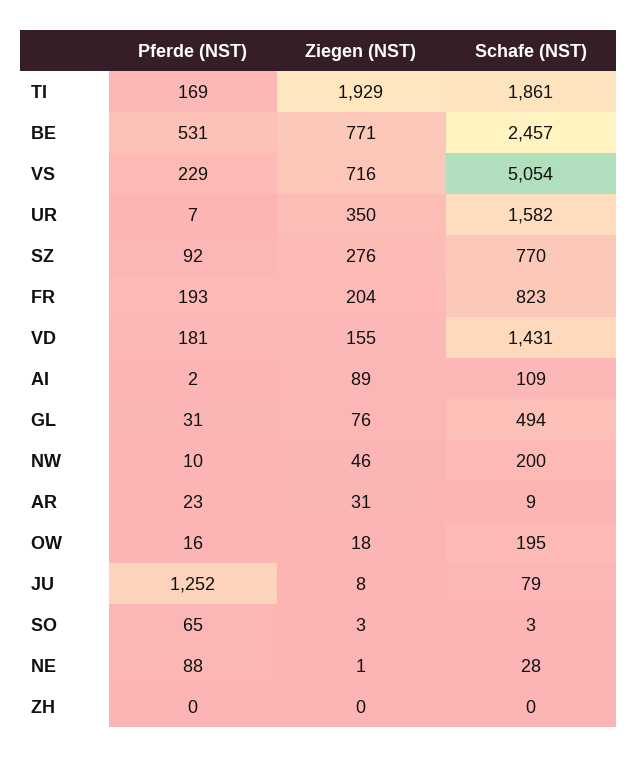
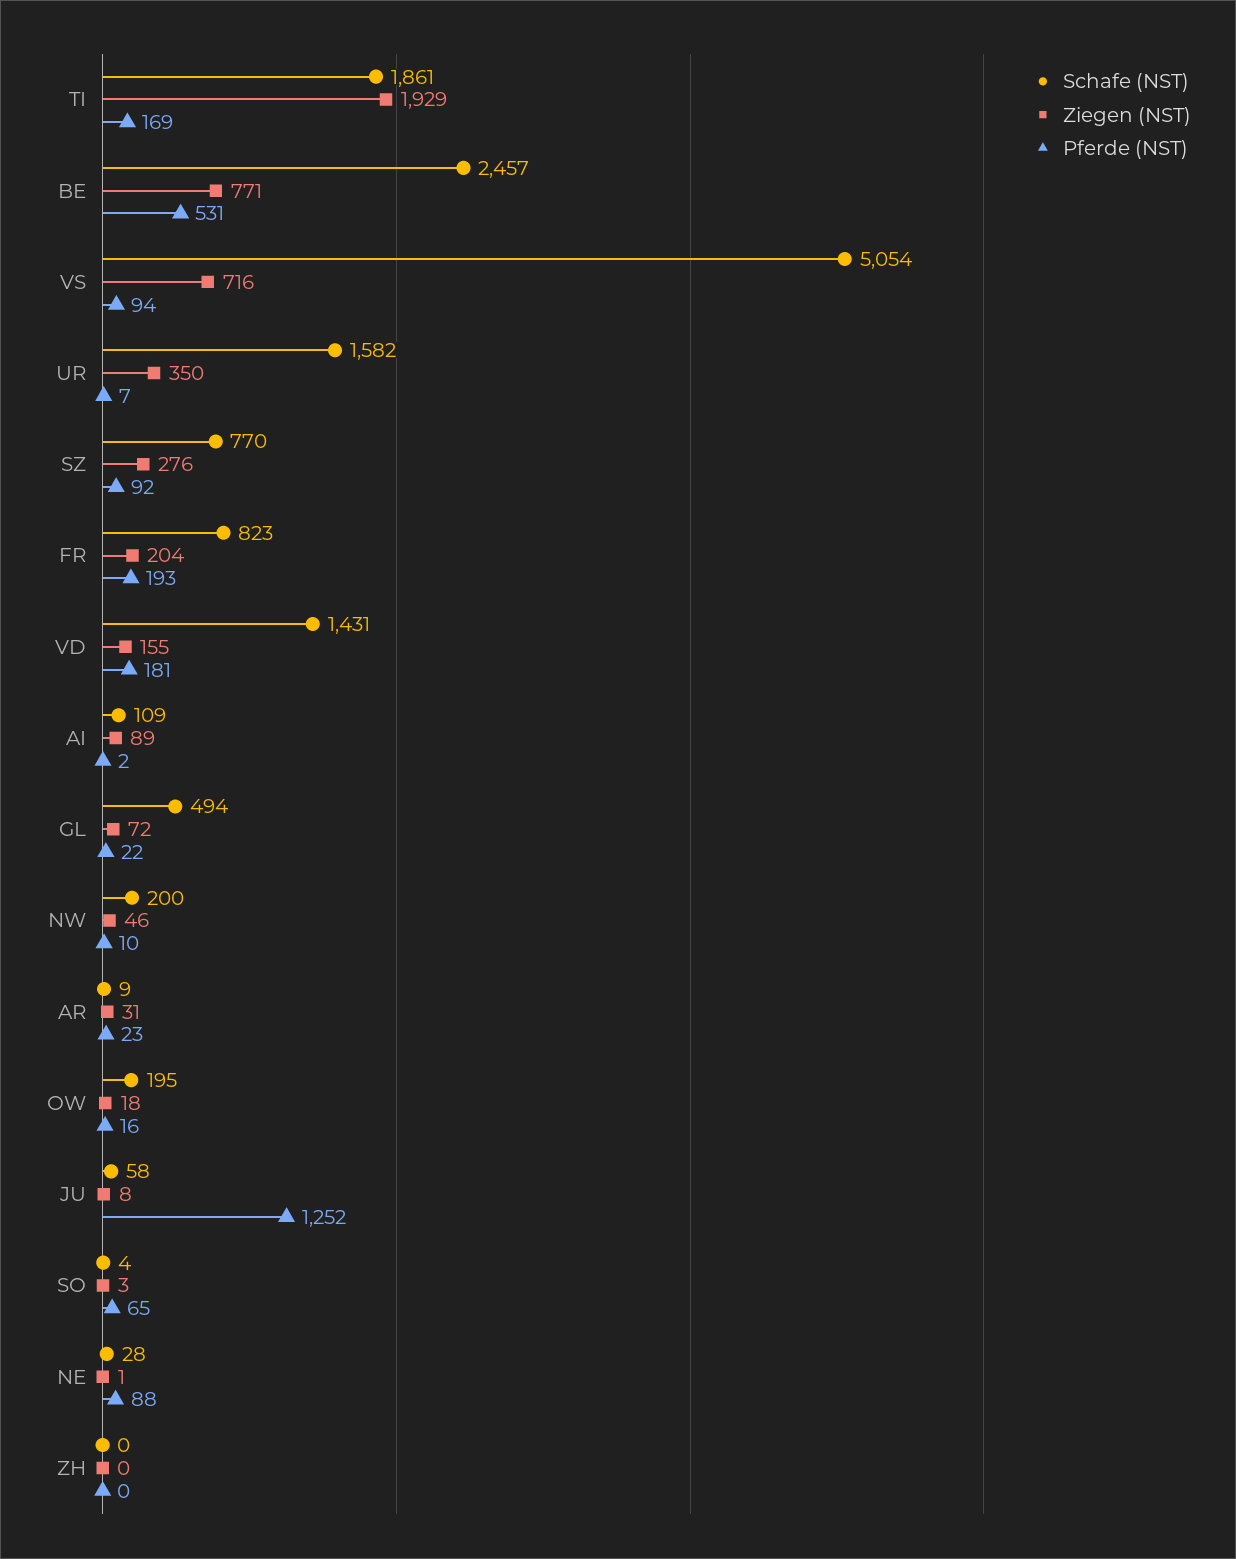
Pferde (NST), VS: 229 -> 94
Pferde (NST), GL: 31 -> 22
Ziegen (NST), GL: 76 -> 72
Schafe (NST), JU: 79 -> 58
Schafe (NST), SO: 3 -> 4

